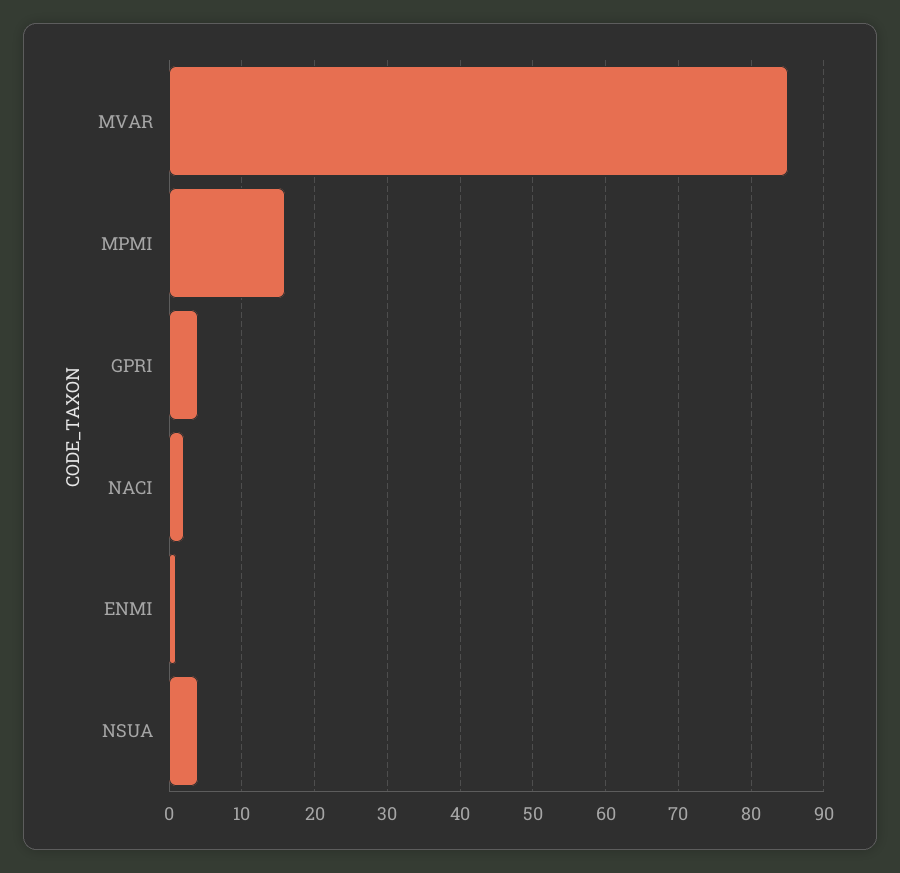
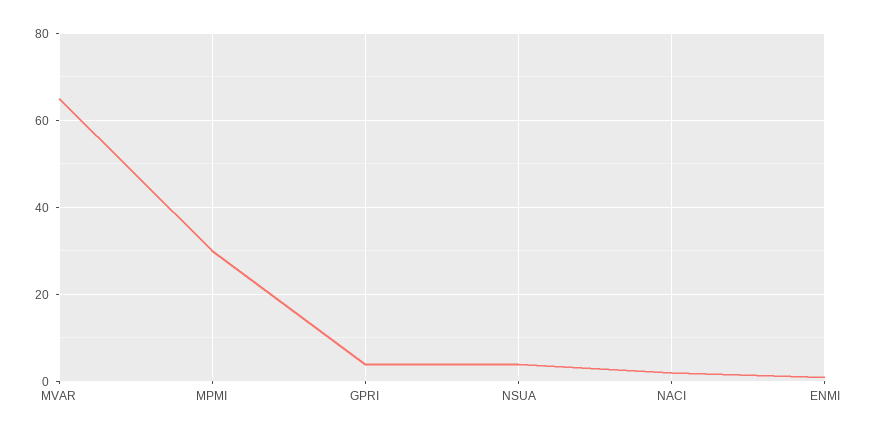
MVAR: 85 -> 65
MPMI: 16 -> 30

